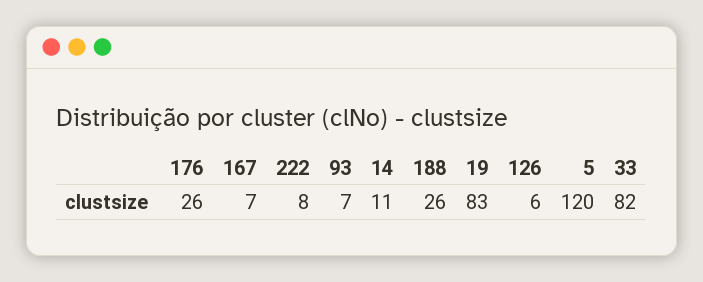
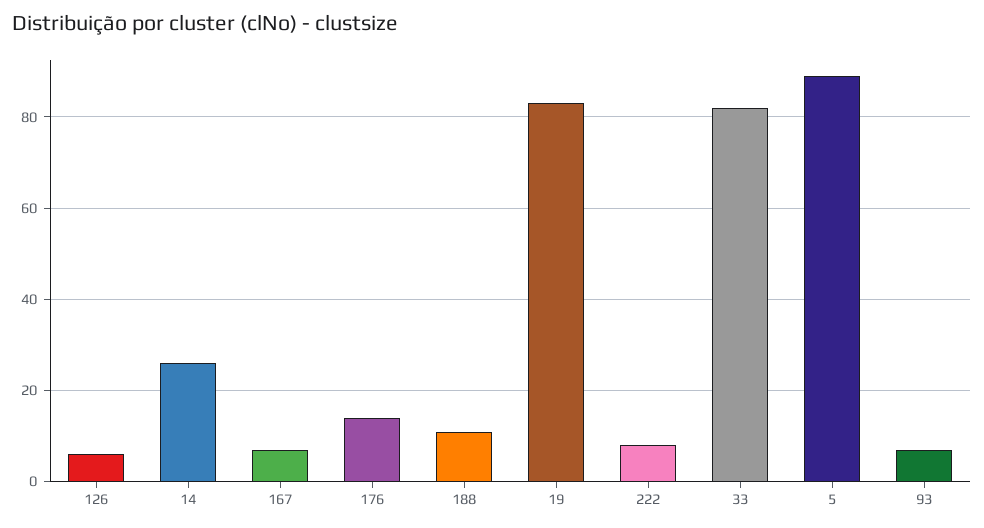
176: 26 -> 15
14: 11 -> 25
188: 26 -> 10
5: 120 -> 90

